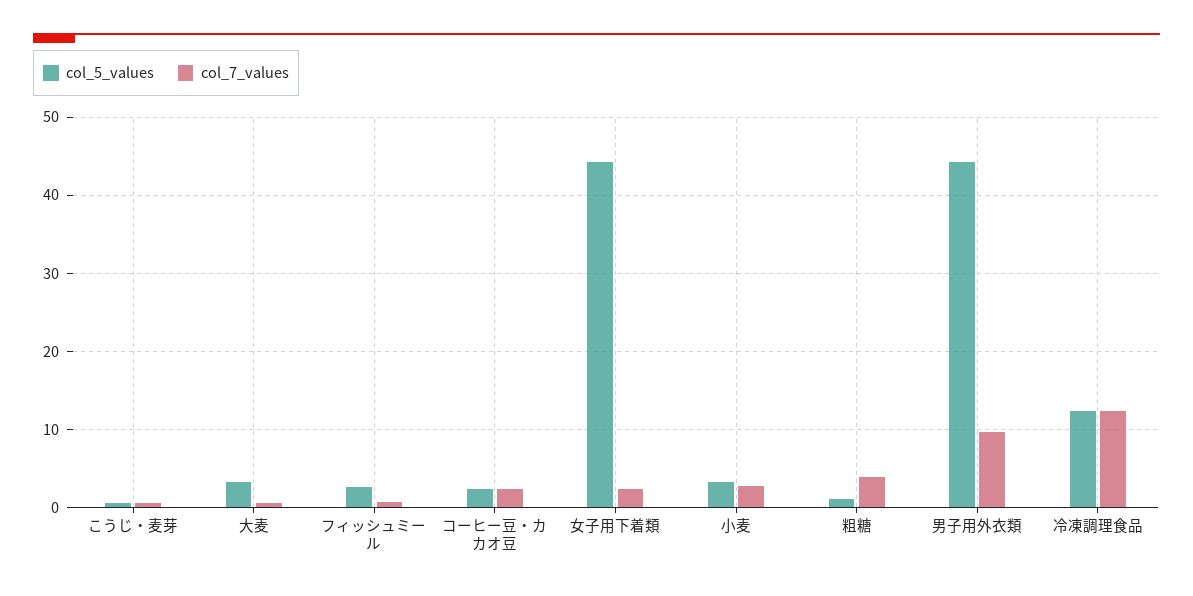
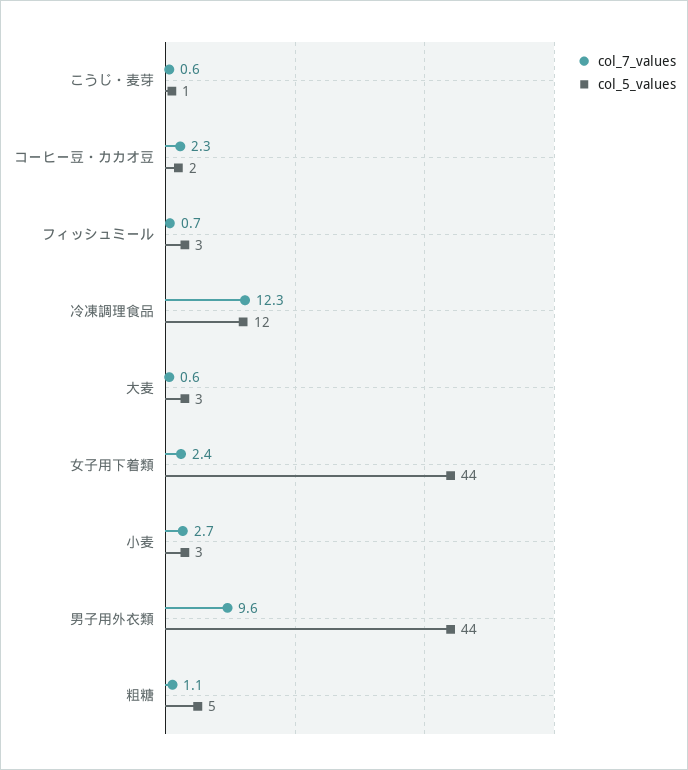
col_5_values, 粗糖: 1 -> 5
col_7_values, 粗糖: 4 -> 1.1

